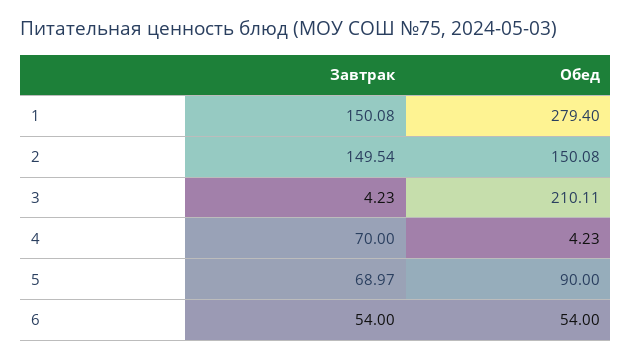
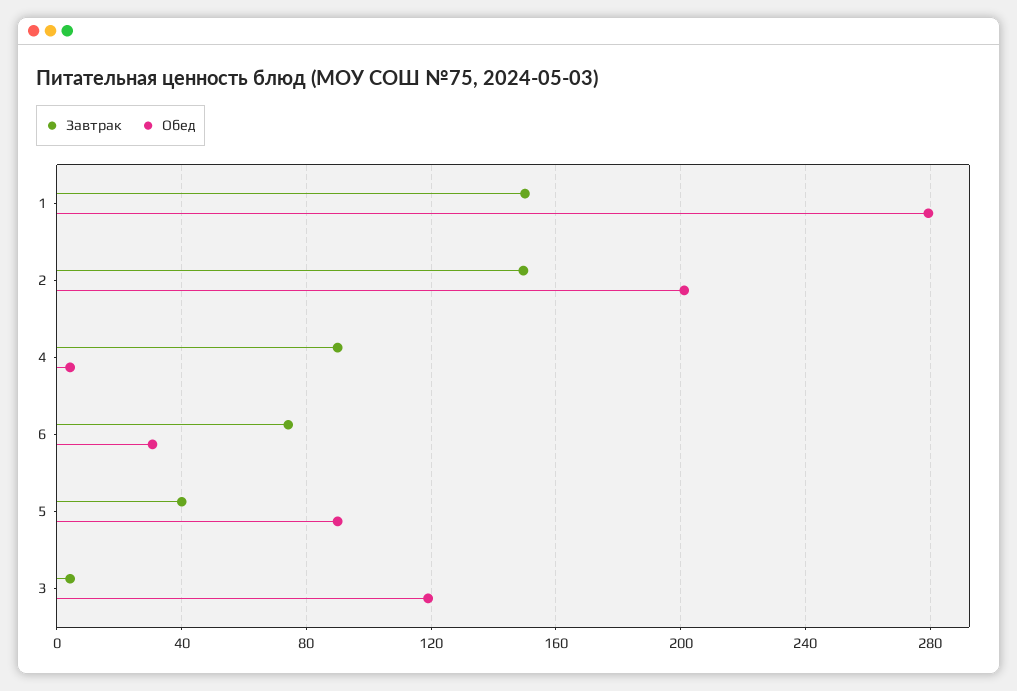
Обед, 2: 150.08 -> 200
Обед, 3: 210.11 -> 120
Завтрак, 4: 70 -> 90
Завтрак, 5: 68.97 -> 40
Завтрак, 6: 54 -> 75
Обед, 6: 54 -> 30

